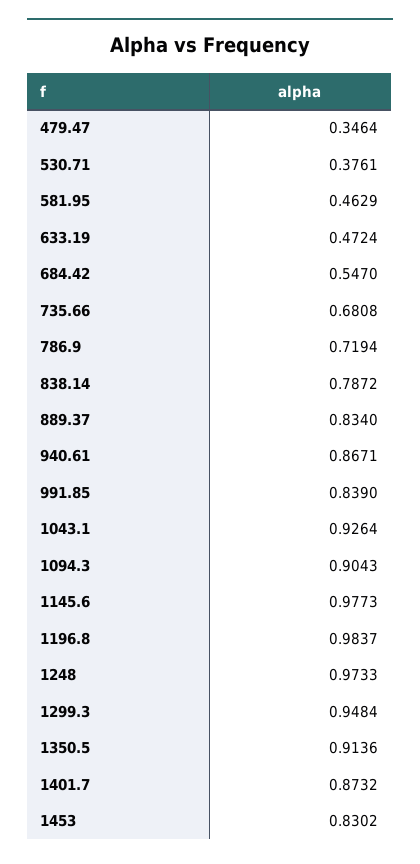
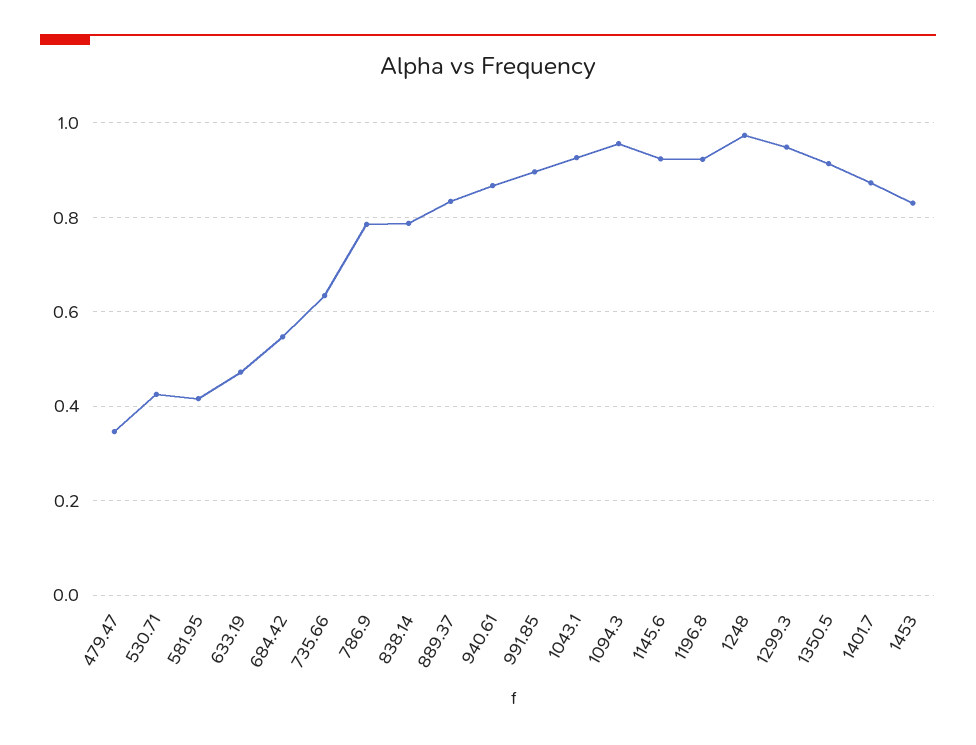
530.71: 0.3761 -> 0.42
581.95: 0.4629 -> 0.42
735.66: 0.6808 -> 0.64
786.9: 0.7194 -> 0.78
991.85: 0.839 -> 0.9
1094.3: 0.9043 -> 0.96
1145.6: 0.9773 -> 0.92
1196.8: 0.9837 -> 0.92

